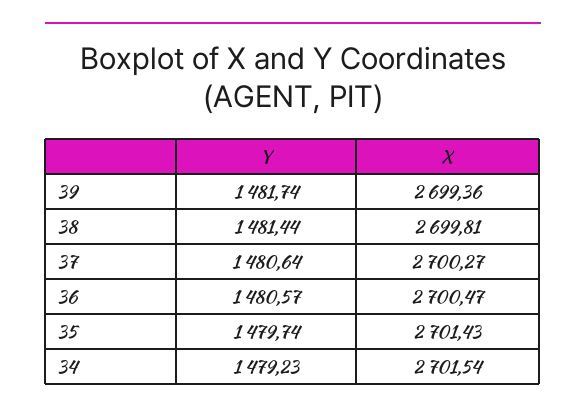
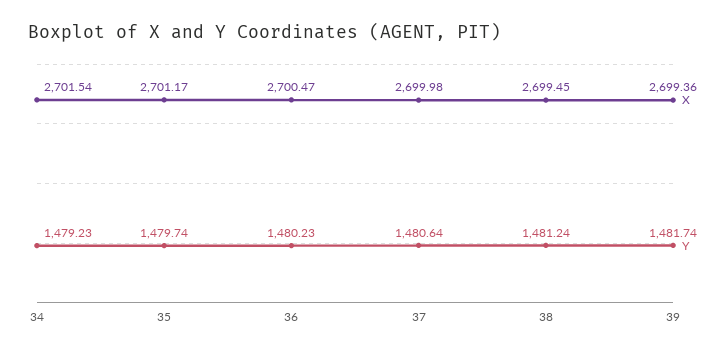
Y, 38: 1481.44 -> 1481.24
X, 38: 2699.81 -> 2699.45
X, 37: 2700.27 -> 2699.98
Y, 36: 1480.57 -> 1480.23
X, 35: 2701.43 -> 2701.17

